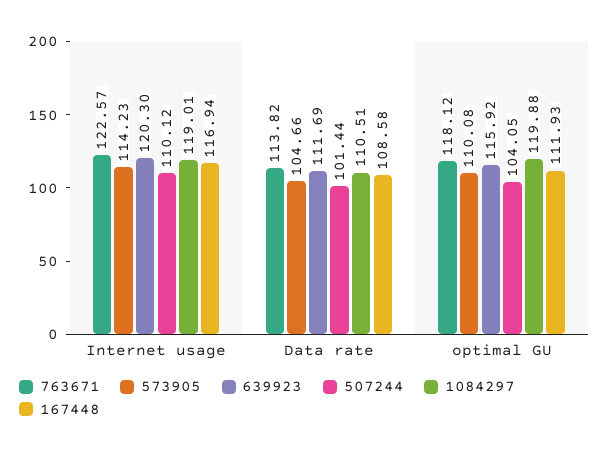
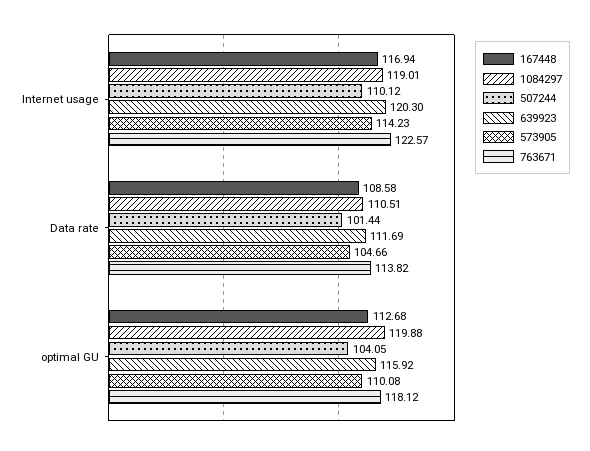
167448, optimal GU: 111.93 -> 112.68

